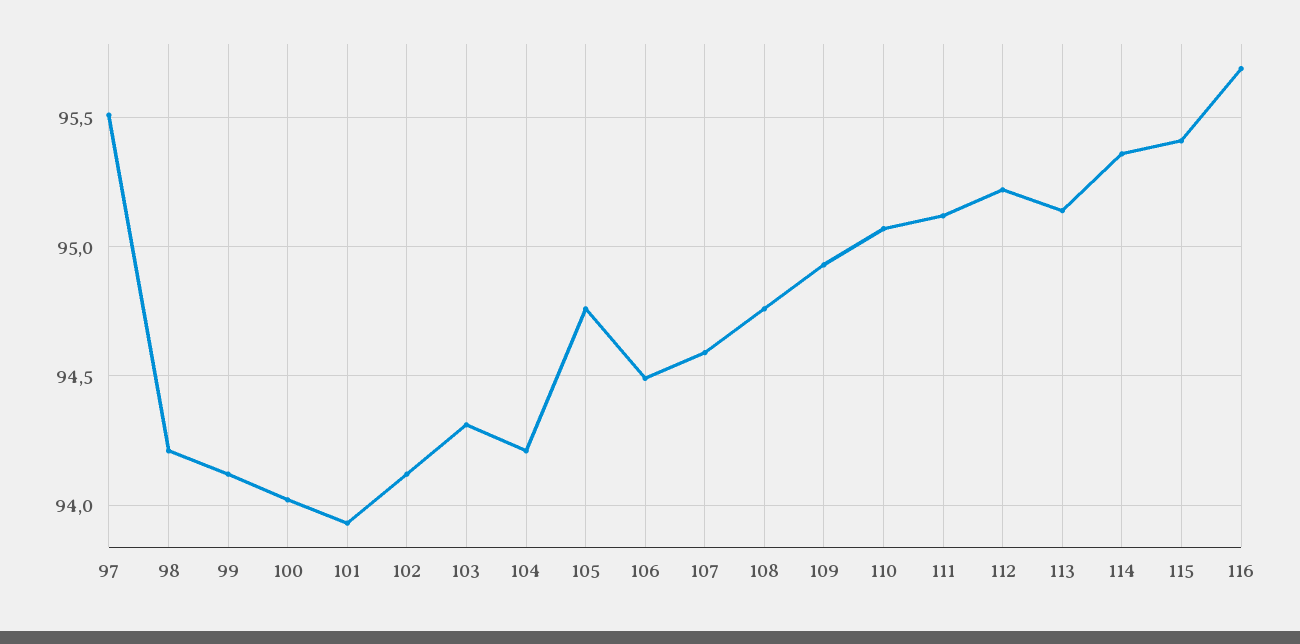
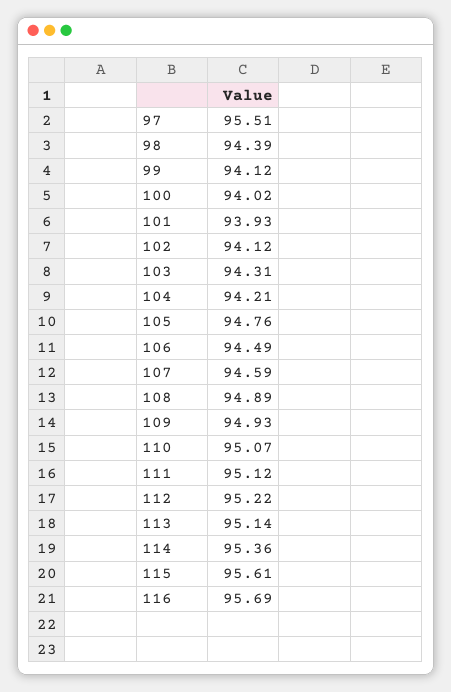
98: 94.2 -> 94.39
108: 94.75 -> 94.89
115: 95.4 -> 95.61

